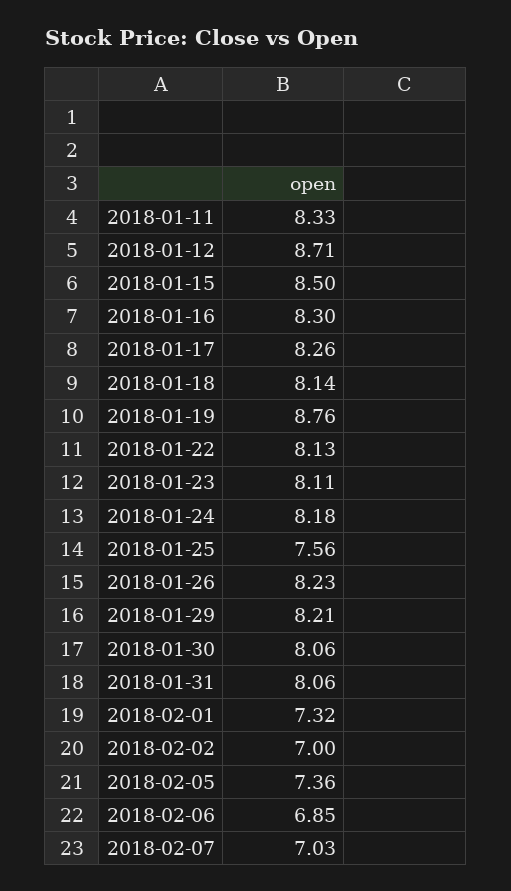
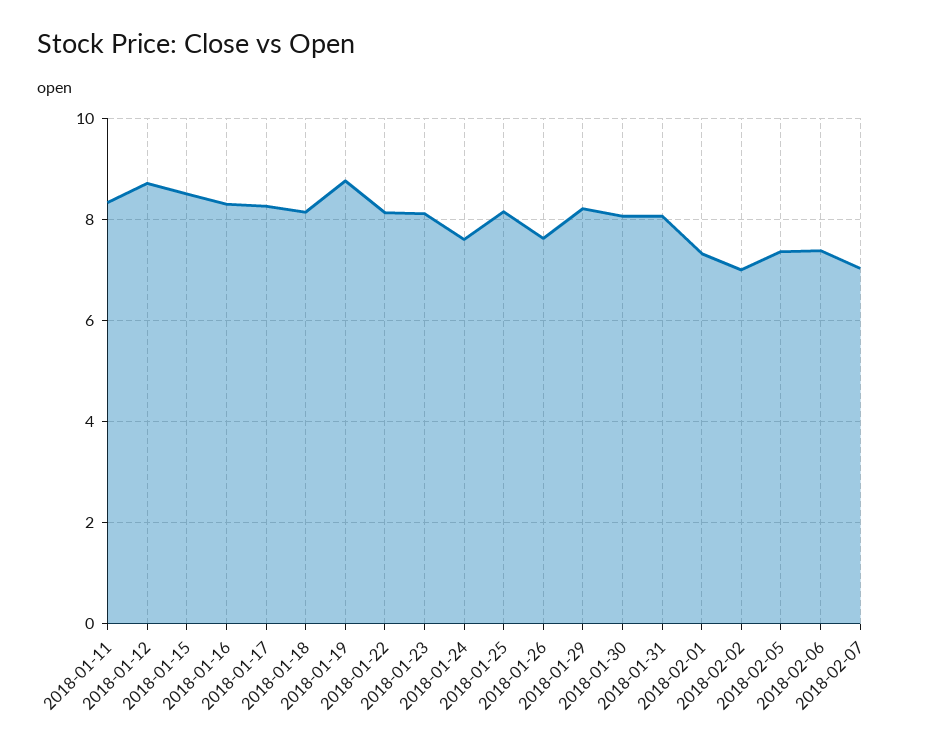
2018-01-24: 8.18 -> 7.6
2018-01-25: 7.56 -> 8.2
2018-01-26: 8.23 -> 7.6
2018-02-06: 6.85 -> 7.4

